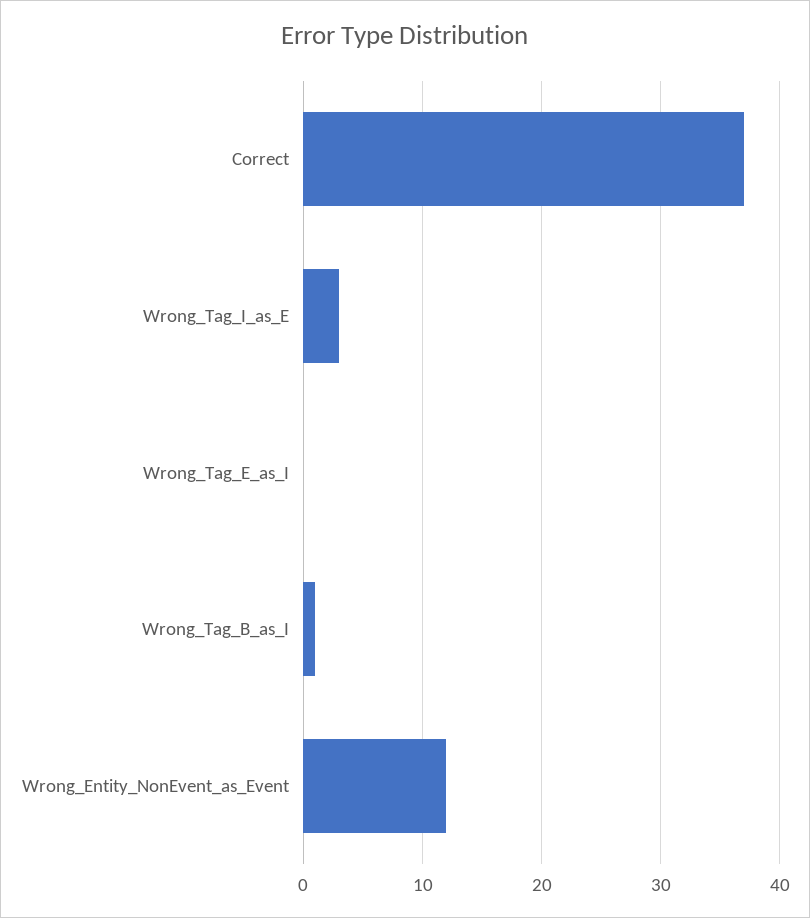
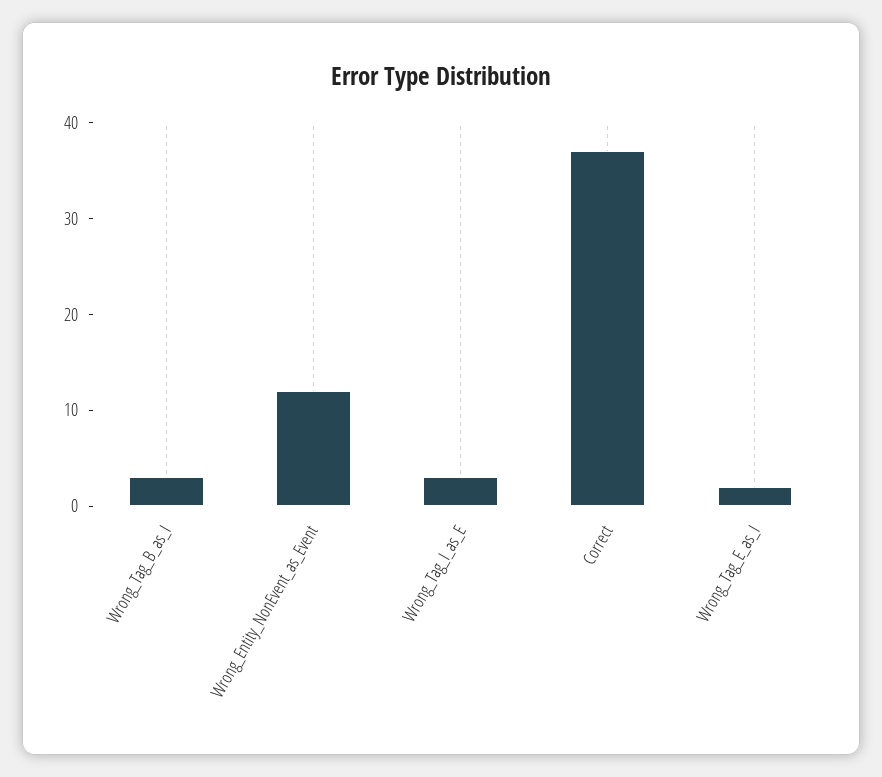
Wrong_Tag_E_as_I: 0 -> 2
Wrong_Tag_B_as_I: 1 -> 3

